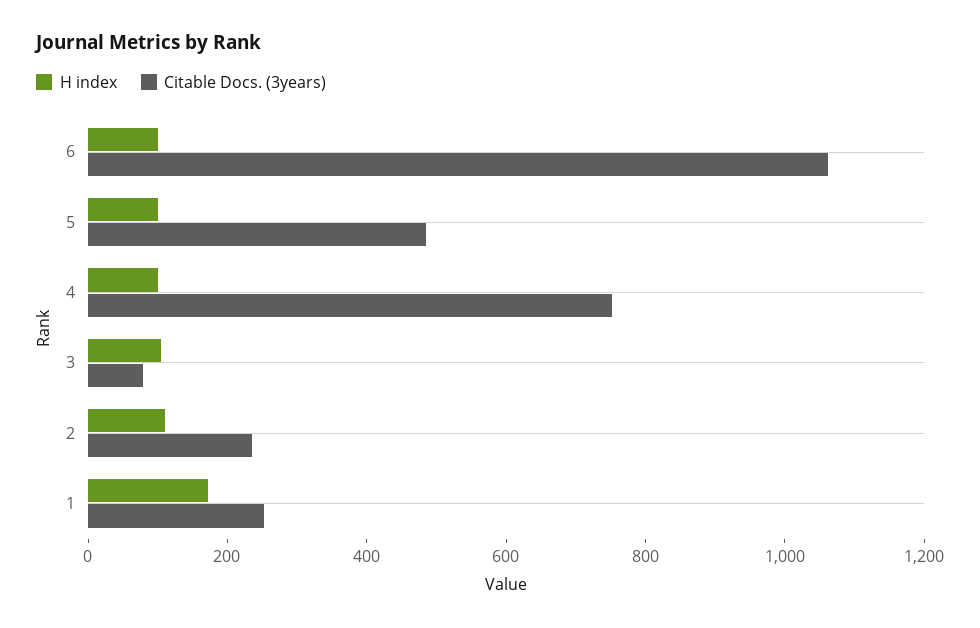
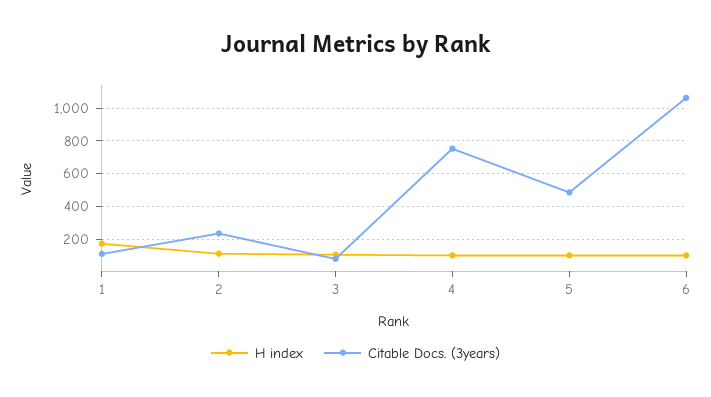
Citable Docs. (3years), 1: 250 -> 100

